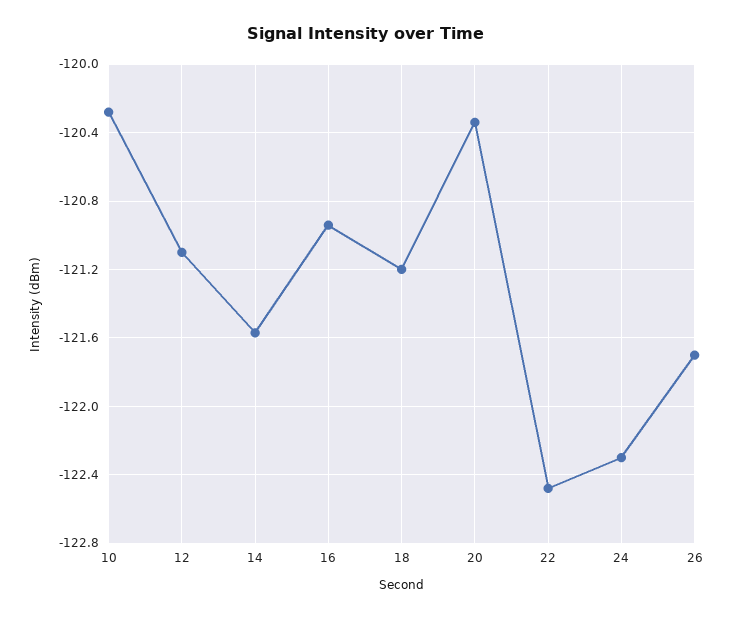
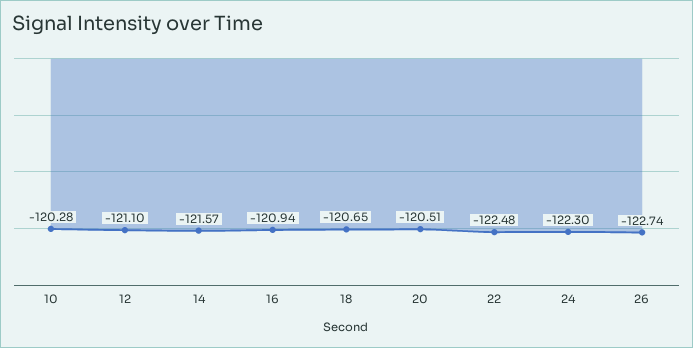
18: -121.2 -> -120.65
20: -120.35 -> -120.51
26: -121.7 -> -122.74

